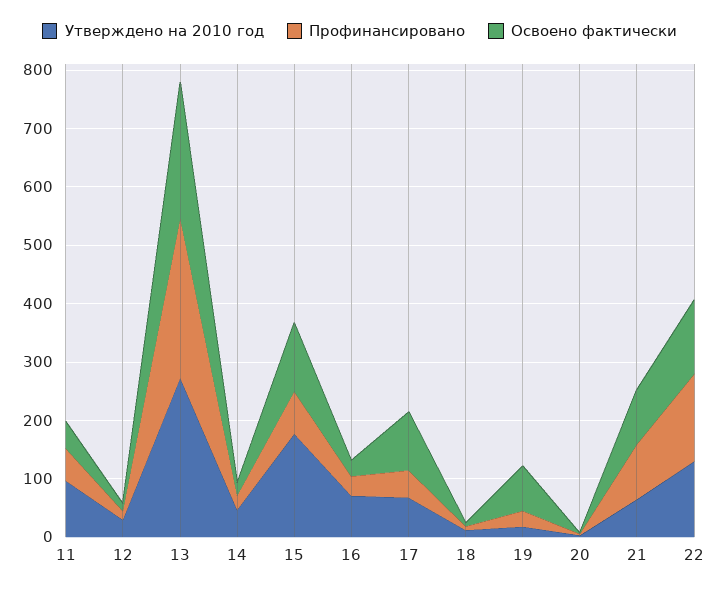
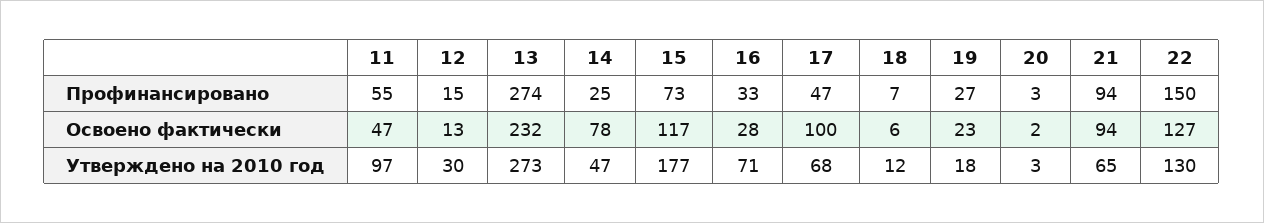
Освоено фактически, 14: 20 -> 78
Освоено фактически, 19: 80 -> 23

